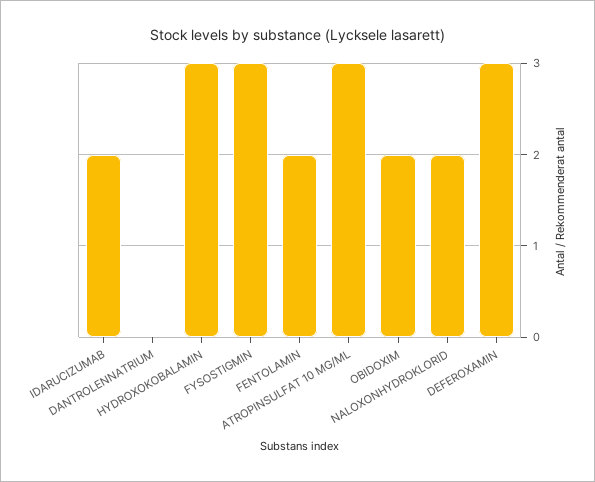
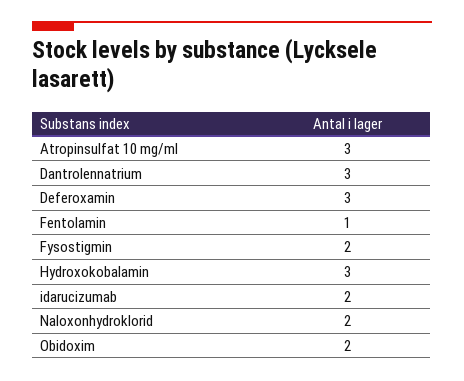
DANTROLENNATRIUM: 0 -> 3
FYSOSTIGMIN: 3 -> 2
FENTOLAMIN: 2 -> 1

